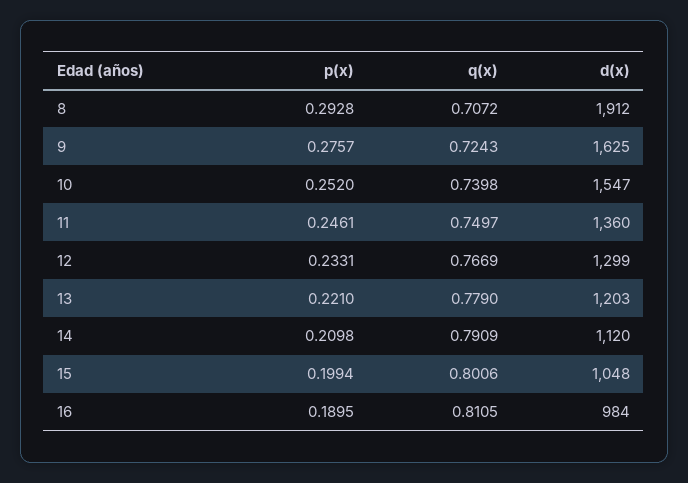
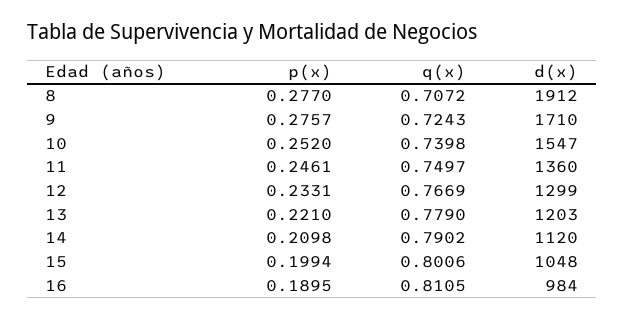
p(x), 8: 0.2928 -> 0.277
d(x), 9: 1625 -> 1710
q(x), 14: 0.7909 -> 0.7902

